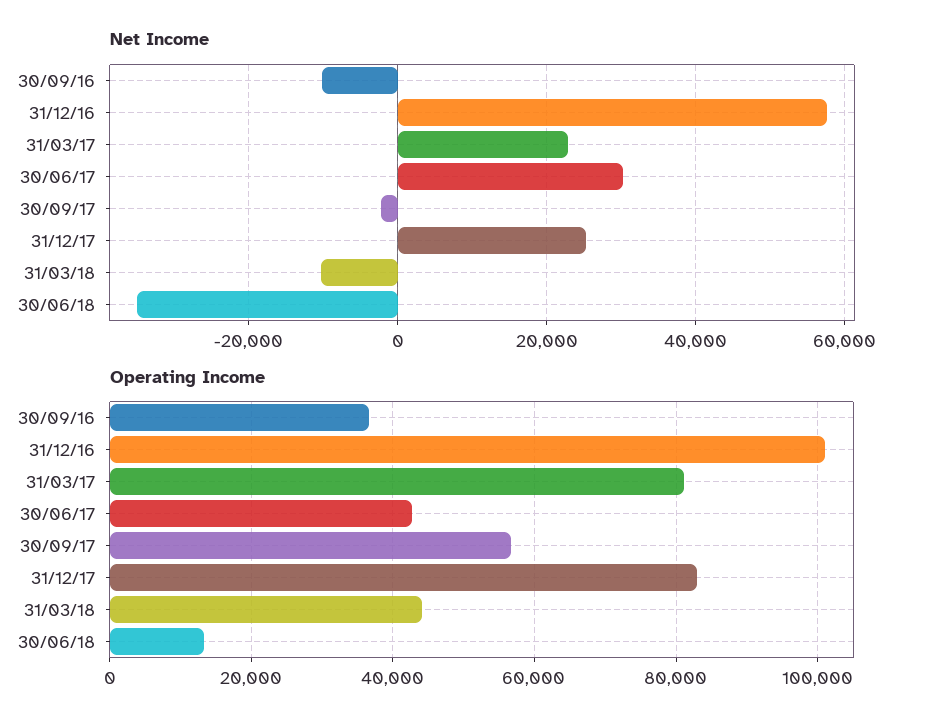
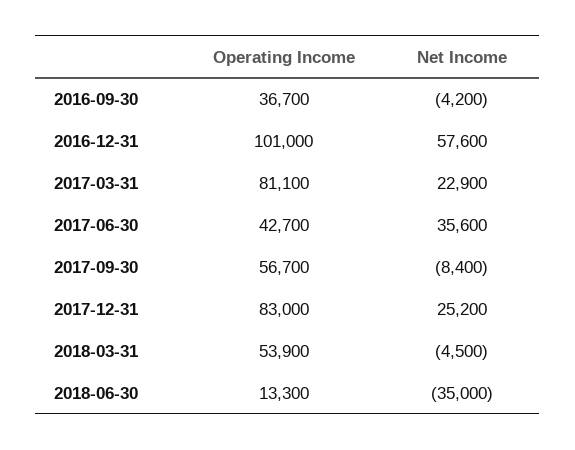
Net Income, 30/09/16: -10000 -> -4200
Net Income, 30/06/17: 30000 -> 35600
Net Income, 30/09/17: -2000 -> -8400
Net Income, 31/03/18: -10000 -> -4500
Operating Income, 31/03/18: 44000 -> 53900

